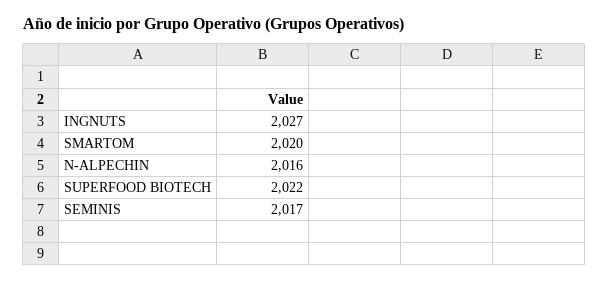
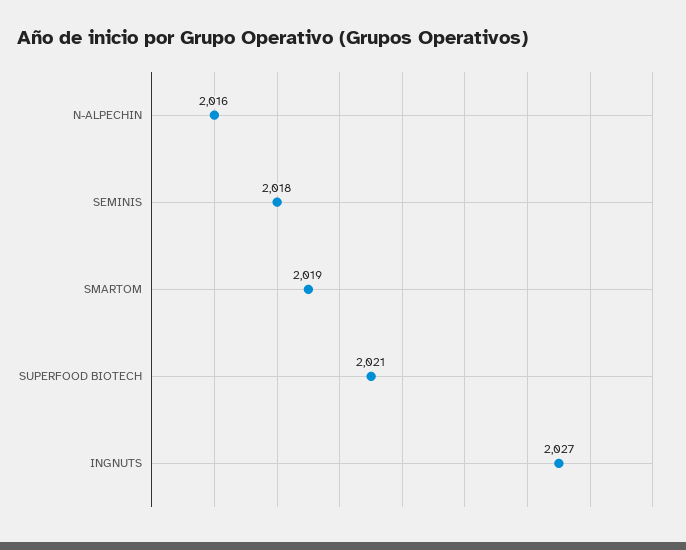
SMARTOM: 2020 -> 2019
SUPERFOOD BIOTECH: 2022 -> 2021
SEMINIS: 2017 -> 2018

